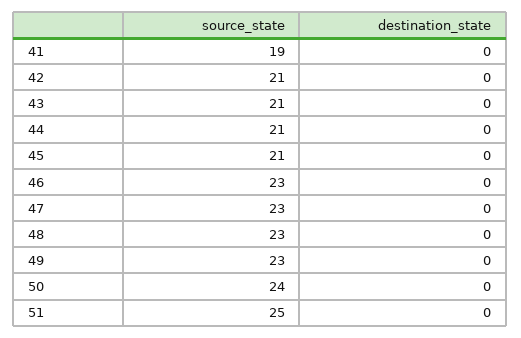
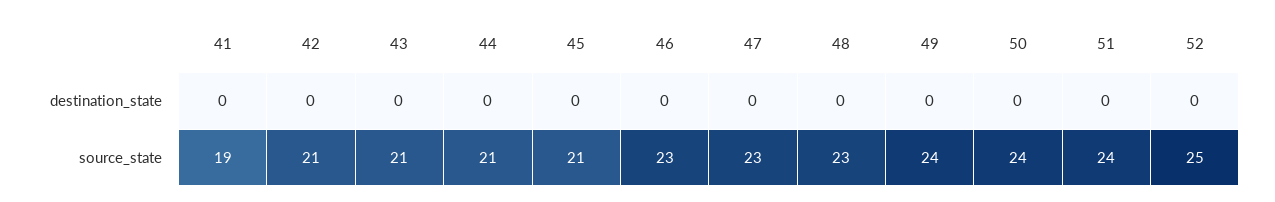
source_state, 49: 23 -> 24
source_state, 51: 25 -> 24
destination_state, 52: none -> 0
source_state, 52: none -> 25

